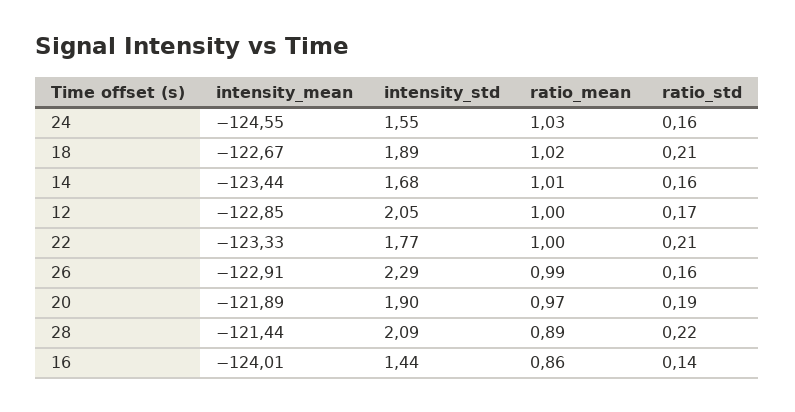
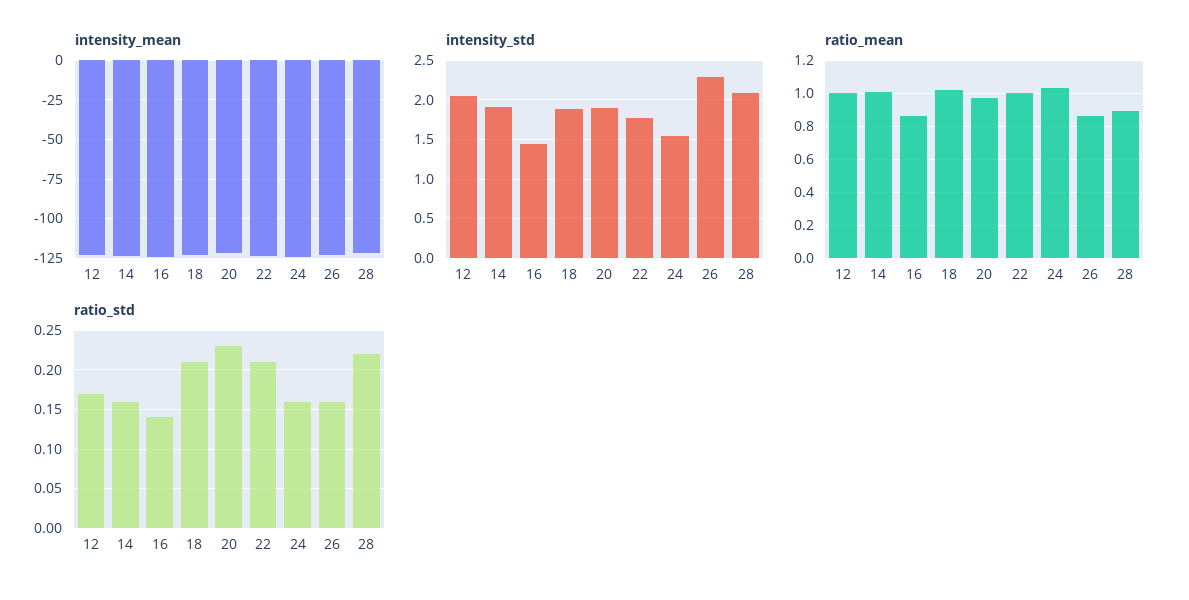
intensity_std, 14: 1.68 -> 1.9
ratio_mean, 26: 0.99 -> 0.85
ratio_std, 20: 0.19 -> 0.23

